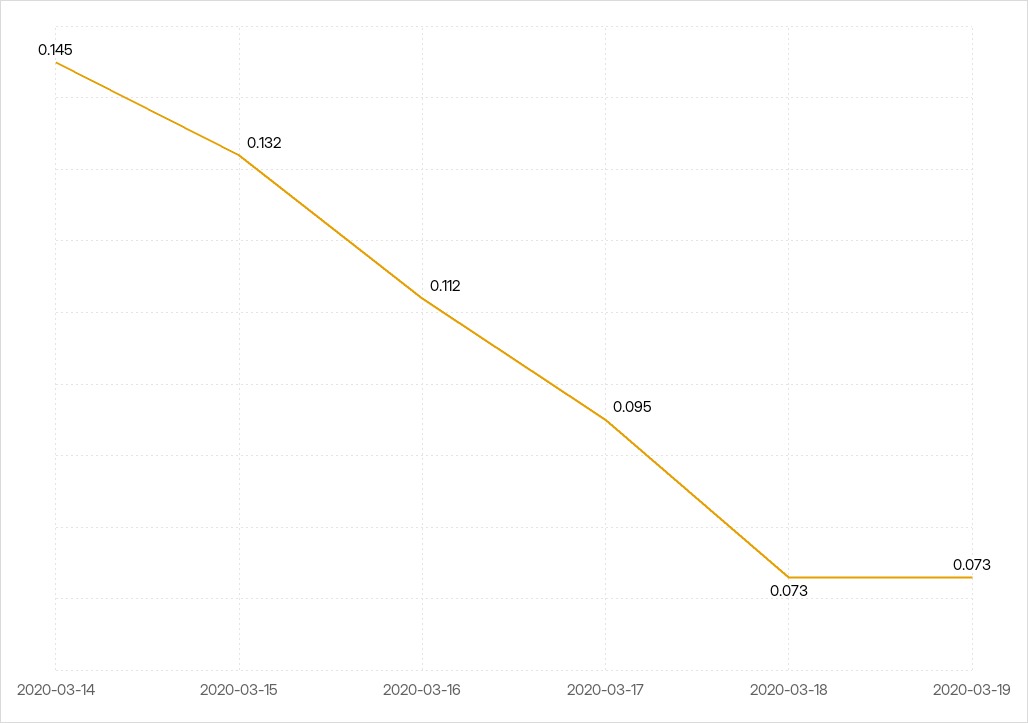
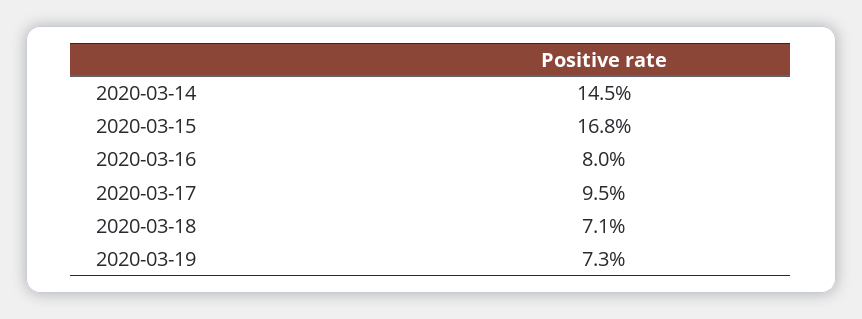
2020-03-15: 0.132 -> 0.168
2020-03-16: 0.112 -> 0.08
2020-03-18: 0.073 -> 0.071

